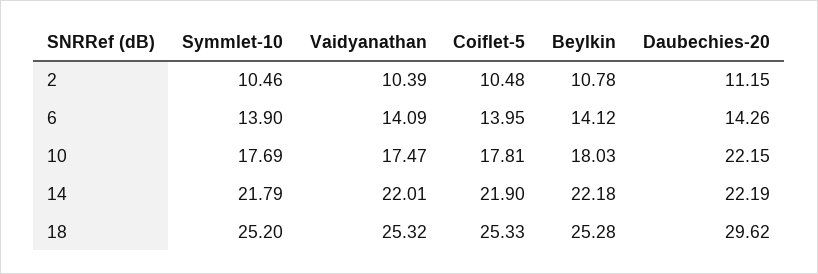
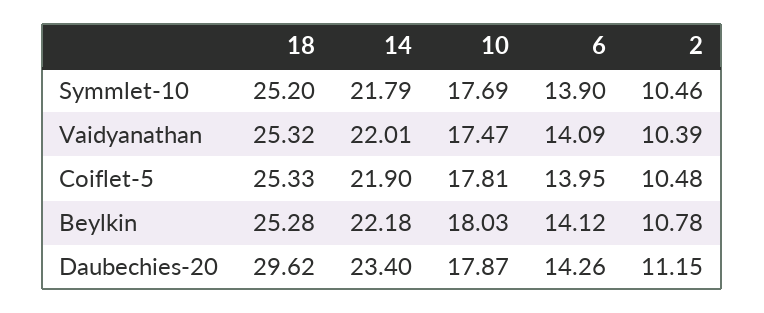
Daubechies-20, 10: 22.15 -> 17.87
Daubechies-20, 14: 22.19 -> 23.4

